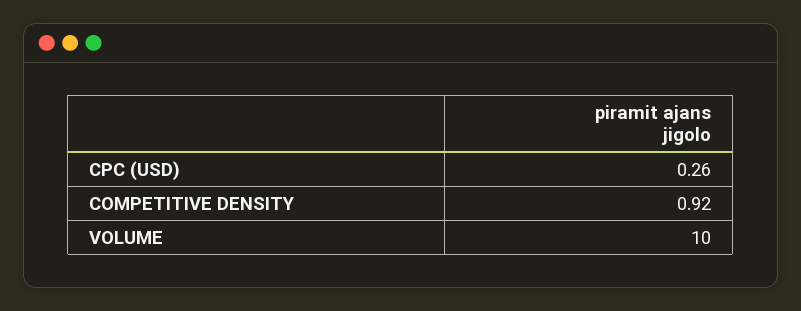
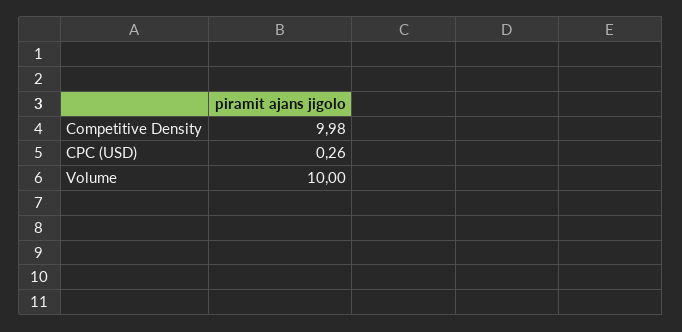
COMPETITIVE DENSITY: 0.92 -> 9.98

